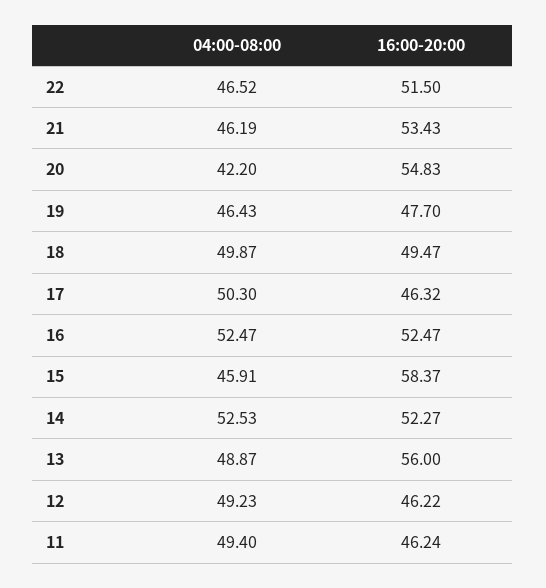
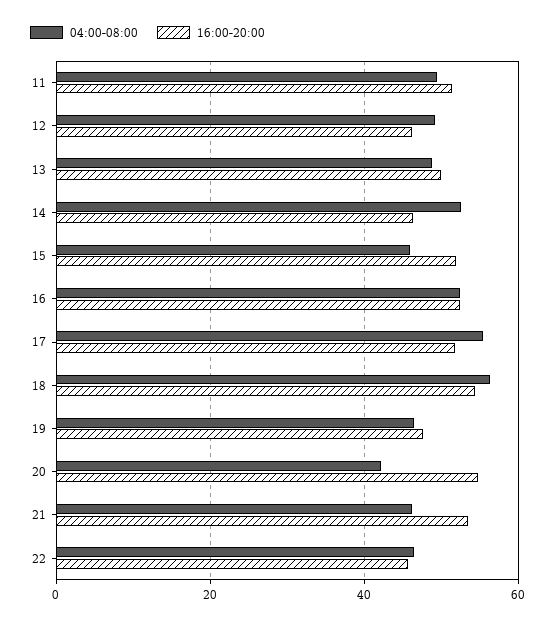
16:00-20:00, 22: 51.5 -> 46
04:00-08:00, 18: 49.87 -> 56
16:00-20:00, 18: 49.47 -> 54
04:00-08:00, 17: 50.3 -> 56
16:00-20:00, 17: 46.32 -> 52
16:00-20:00, 15: 58.37 -> 52
16:00-20:00, 14: 52.27 -> 46
16:00-20:00, 13: 56 -> 50
16:00-20:00, 11: 46.24 -> 52

